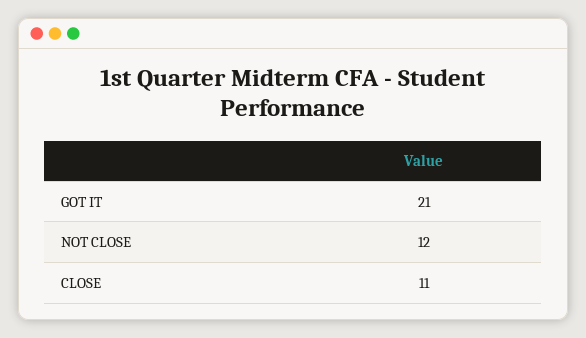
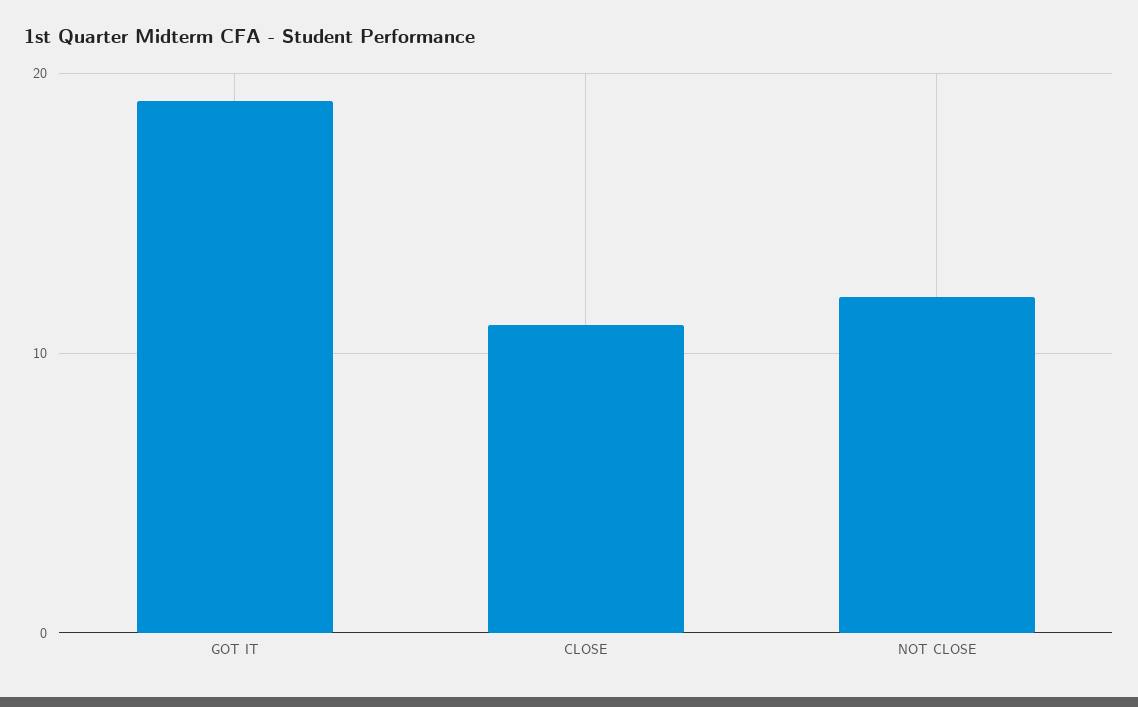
GOT IT: 21 -> 19

